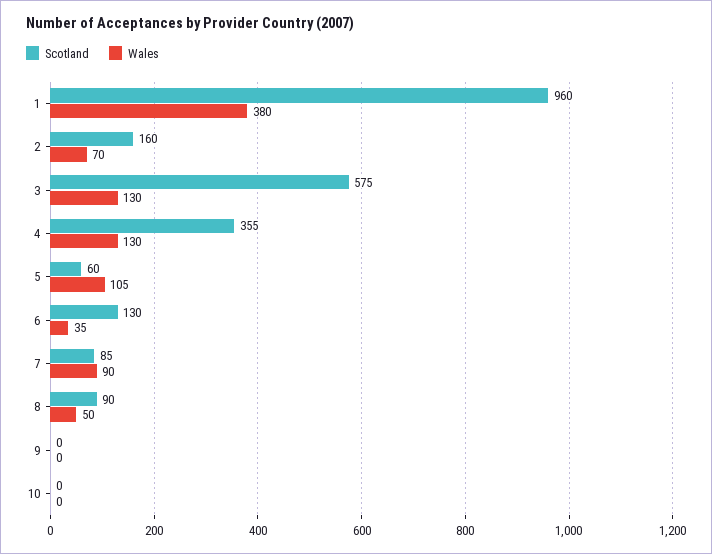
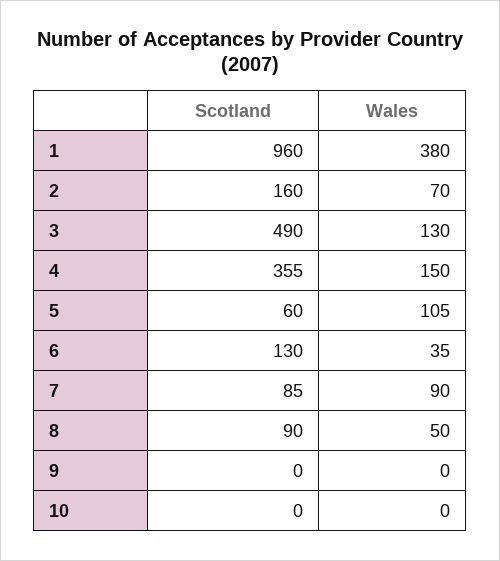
Scotland, 3: 575 -> 490
Wales, 4: 130 -> 150

